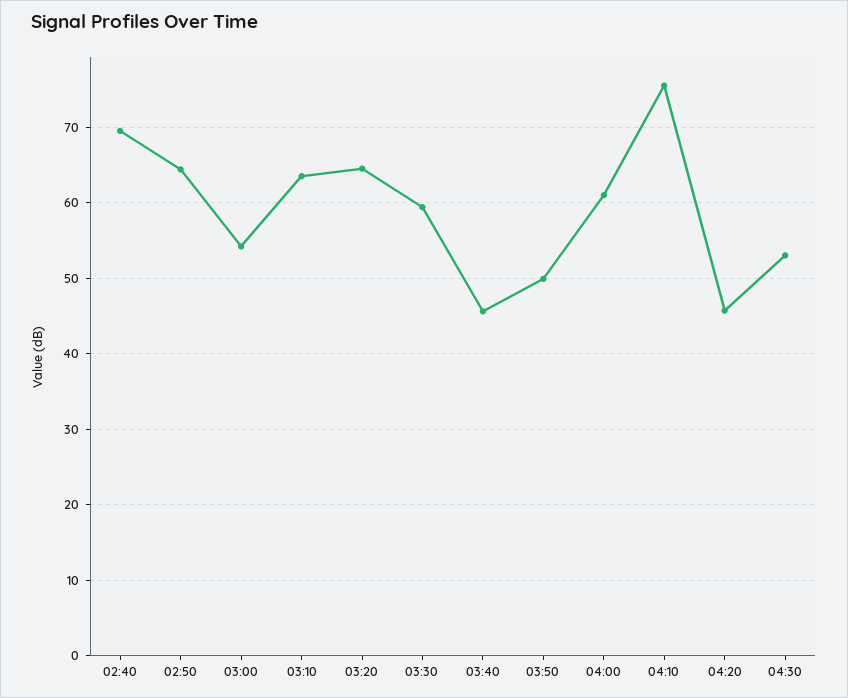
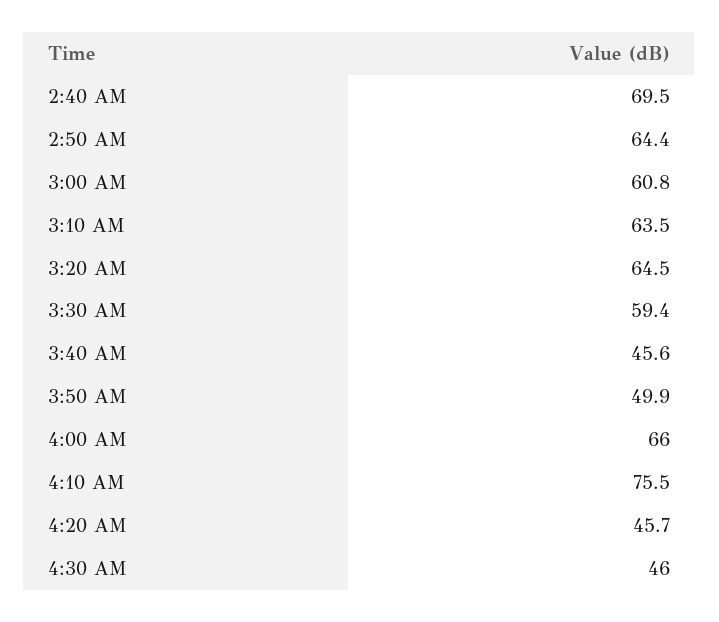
03:00: 54 -> 60.8
04:00: 61 -> 66
04:30: 53 -> 46

